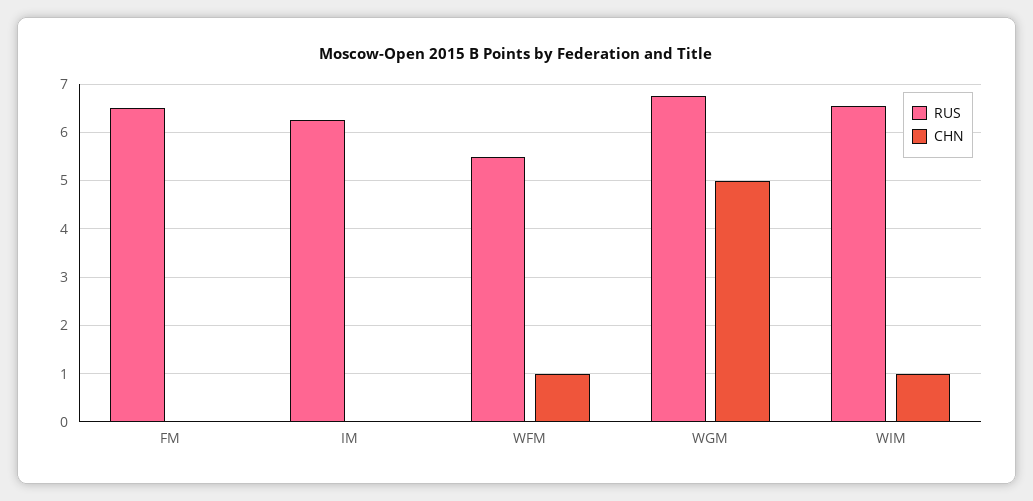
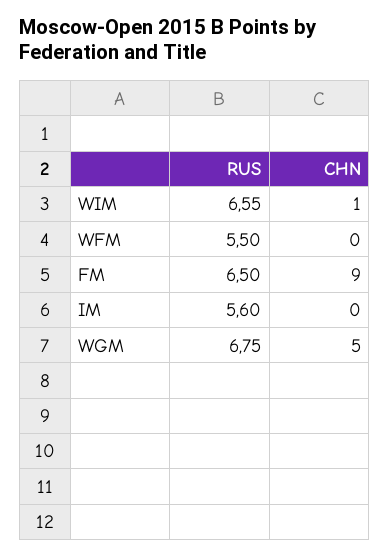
CHN, FM: 0 -> 9
RUS, IM: 6.2 -> 5.6
CHN, WFM: 1 -> 0

